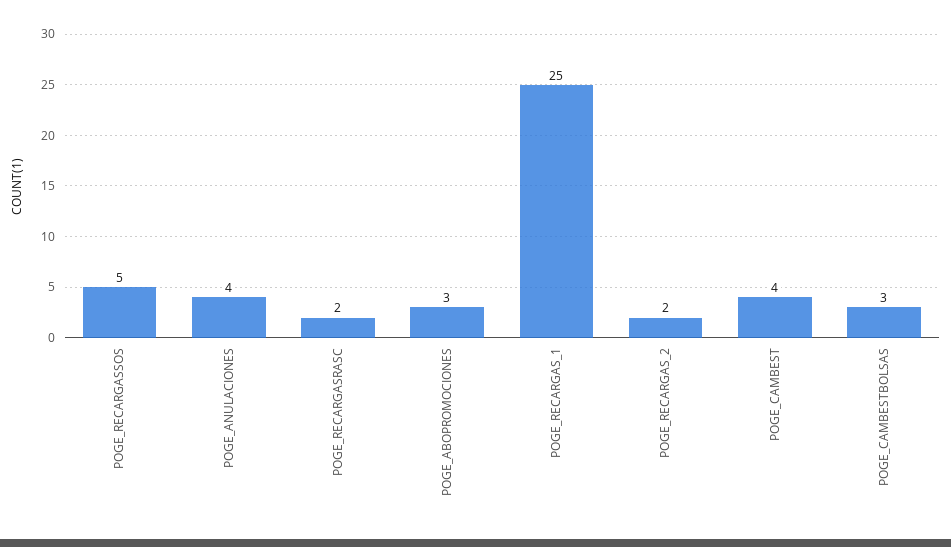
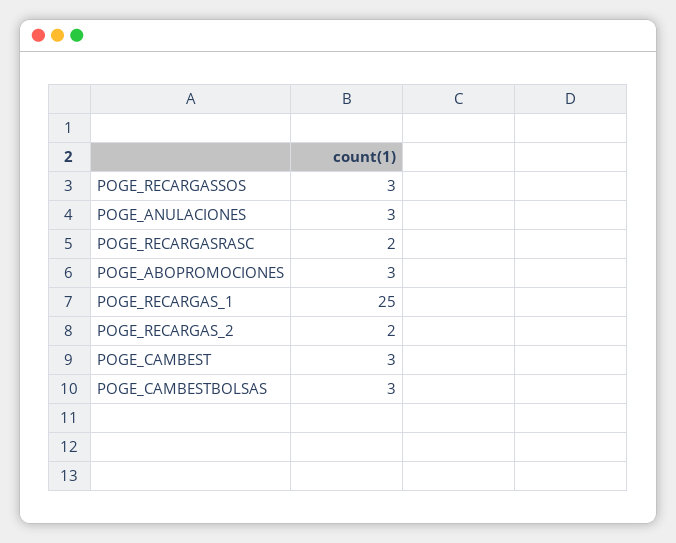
POGE_RECARGASSOS: 5 -> 3
POGE_ANULACIONES: 4 -> 3
POGE_CAMBEST: 4 -> 3

